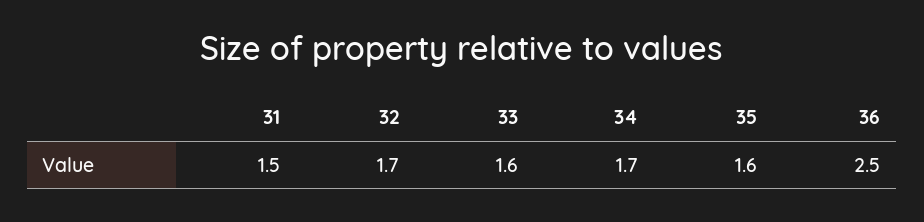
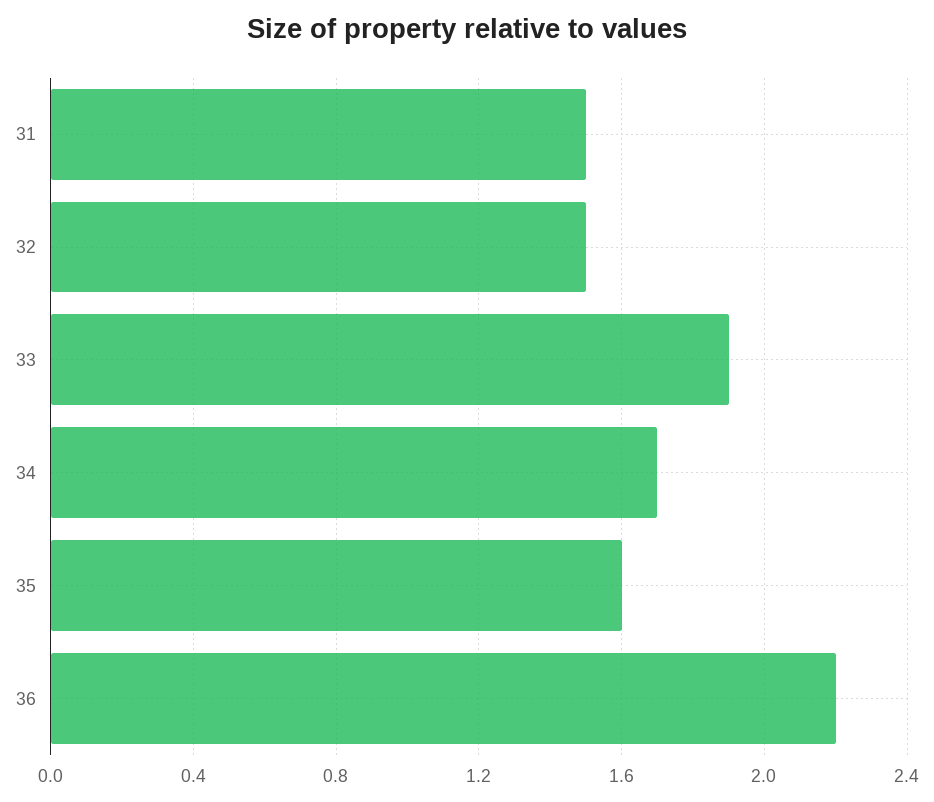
32: 1.7 -> 1.5
33: 1.6 -> 1.9
36: 2.5 -> 2.2

